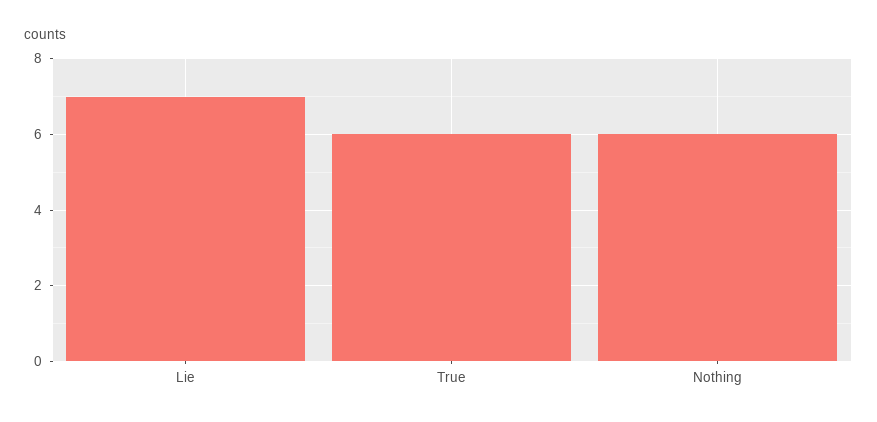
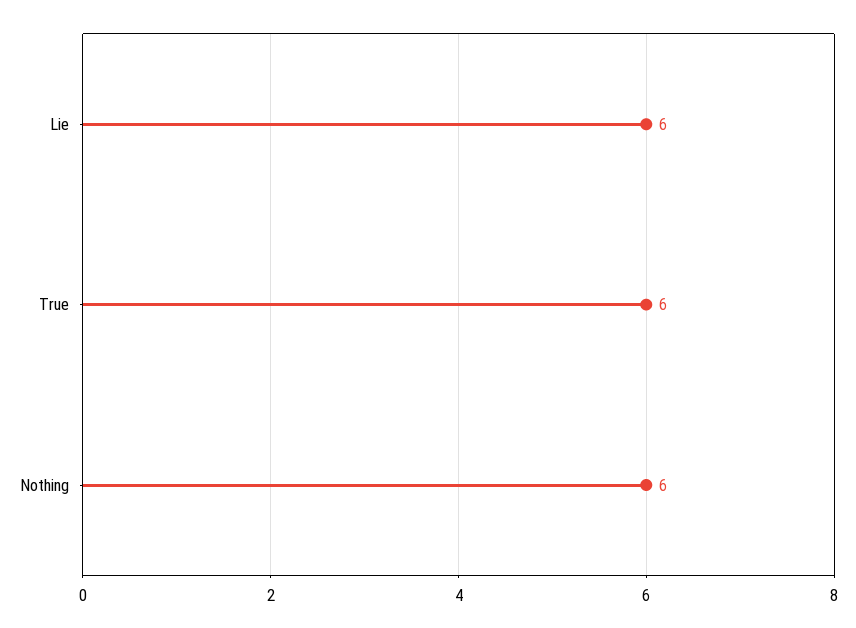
Lie: 7 -> 6

